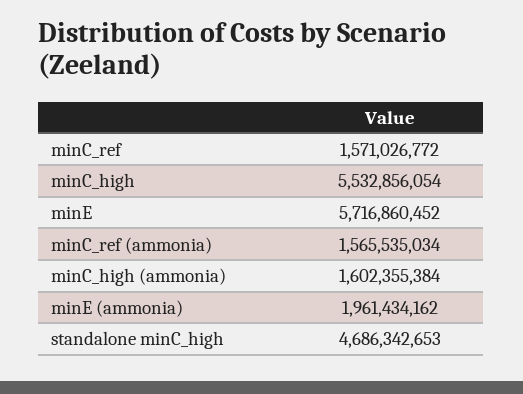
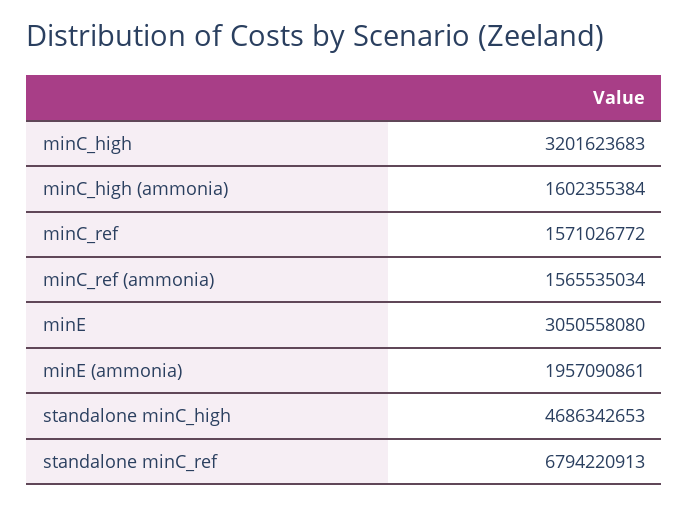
minC_high: 5532856054 -> 3201623683
minE: 5716860452 -> 3050558080
minE (ammonia): 1961434162 -> 1957090861
standalone minC_ref: none -> 6794220913

